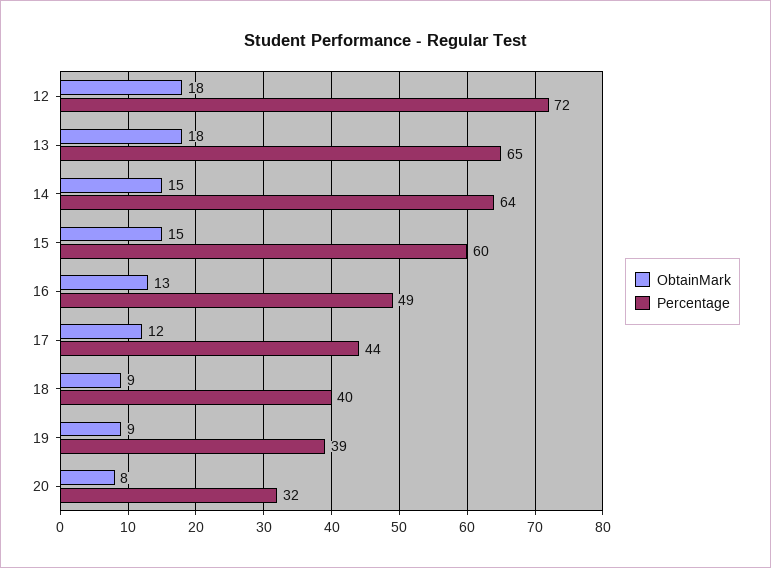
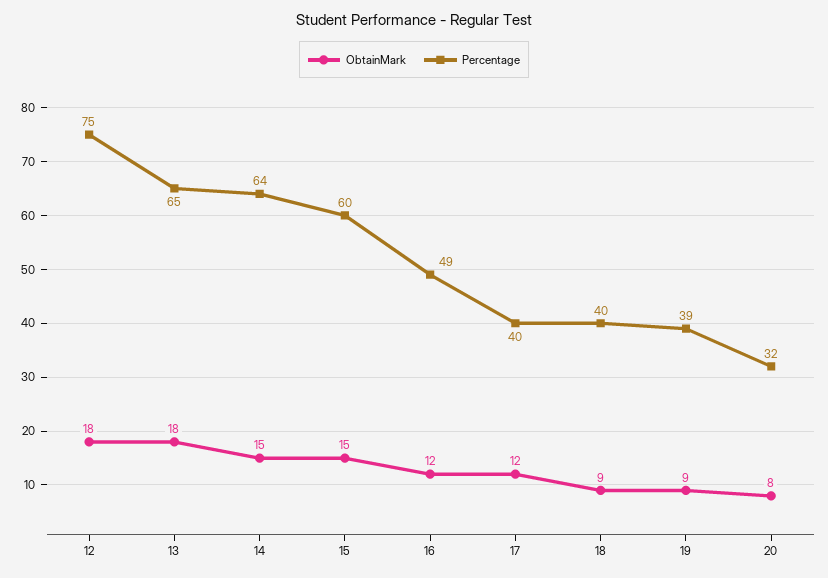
Percentage, 12: 72 -> 75
ObtainMark, 16: 13 -> 12
Percentage, 17: 44 -> 40

